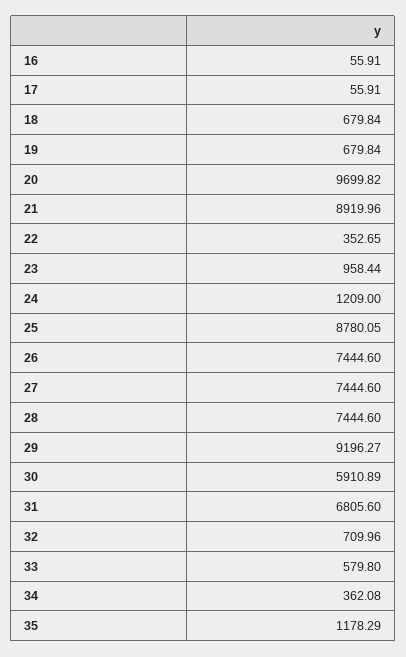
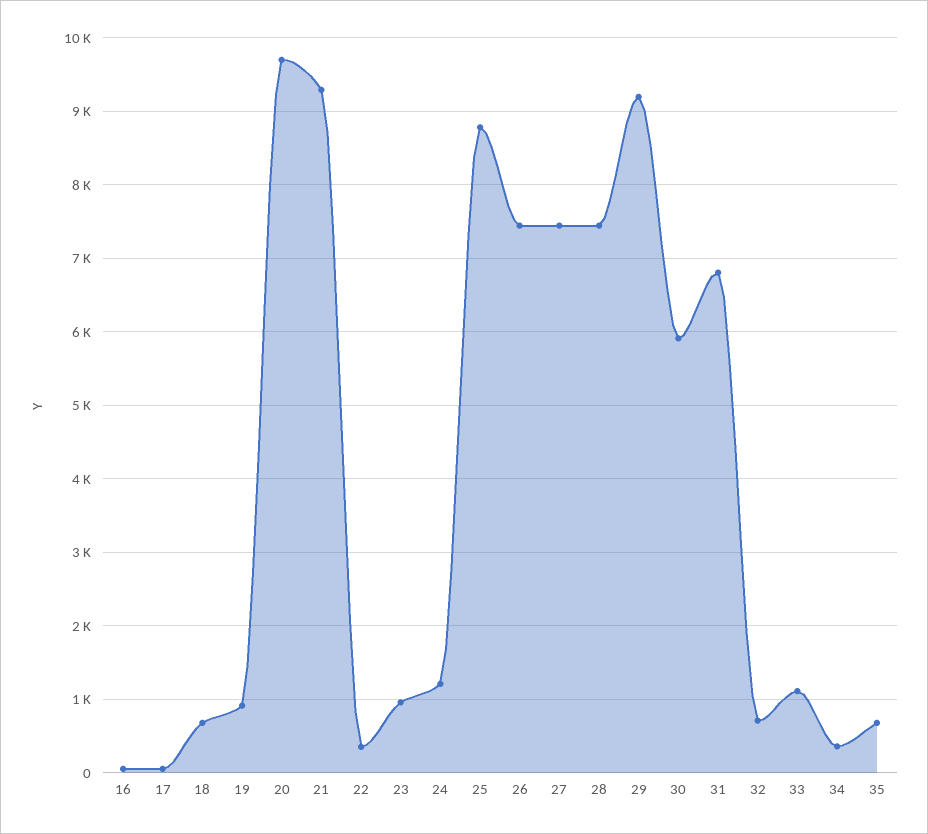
19: 679.84 -> 900
21: 8919.96 -> 9300
33: 579.8 -> 1100
35: 1178.29 -> 700

